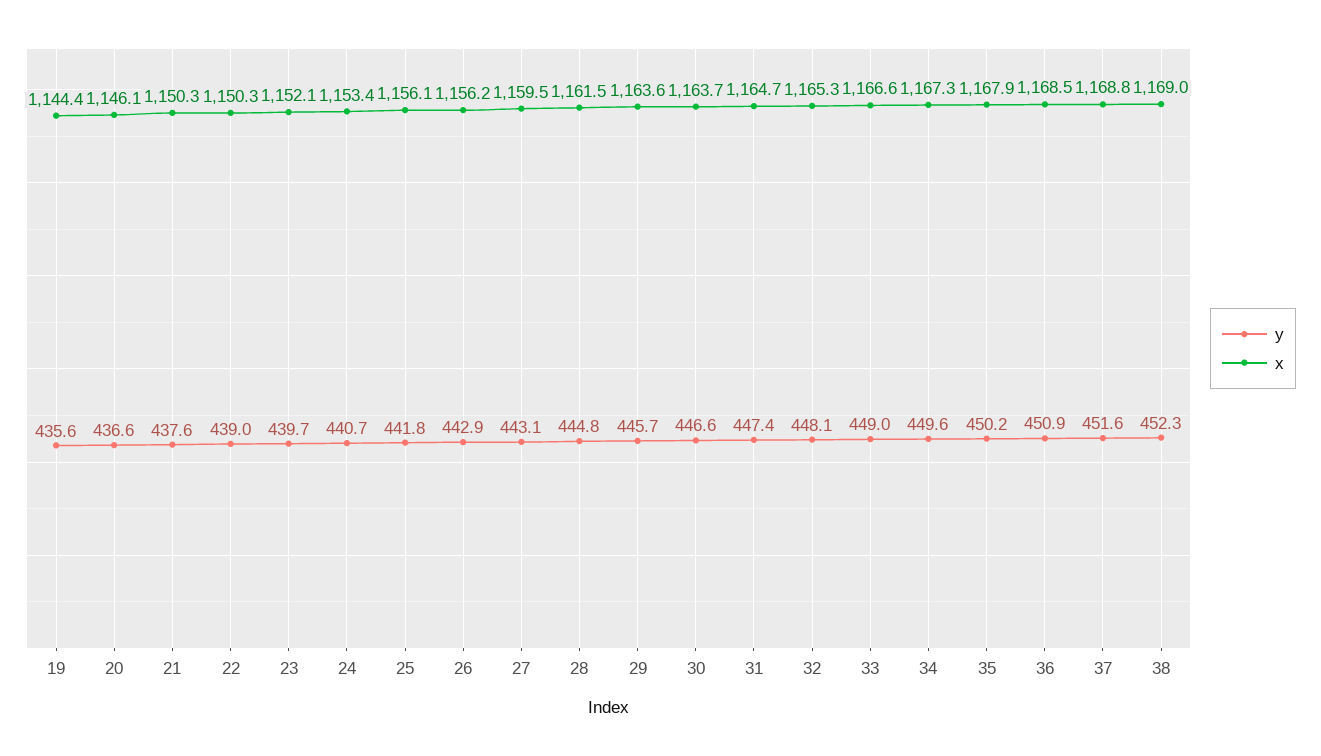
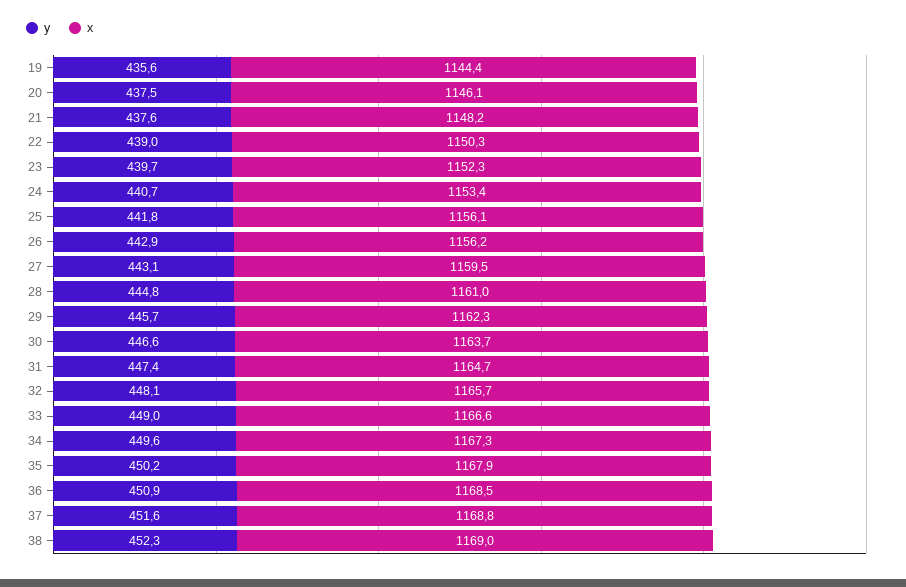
y, 20: 436.6 -> 437.5
x, 21: 1150.3 -> 1148.2
x, 23: 1152.1 -> 1152.3
x, 28: 1161.5 -> 1161
x, 29: 1163.6 -> 1162.3
x, 32: 1165.3 -> 1165.7

